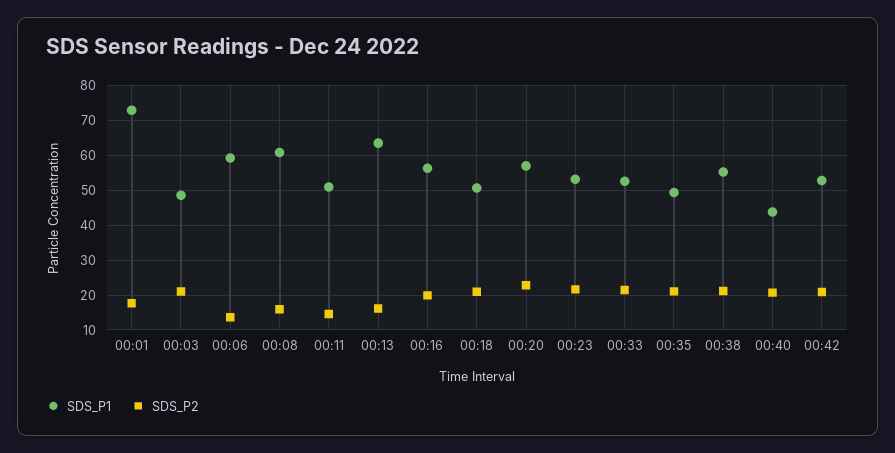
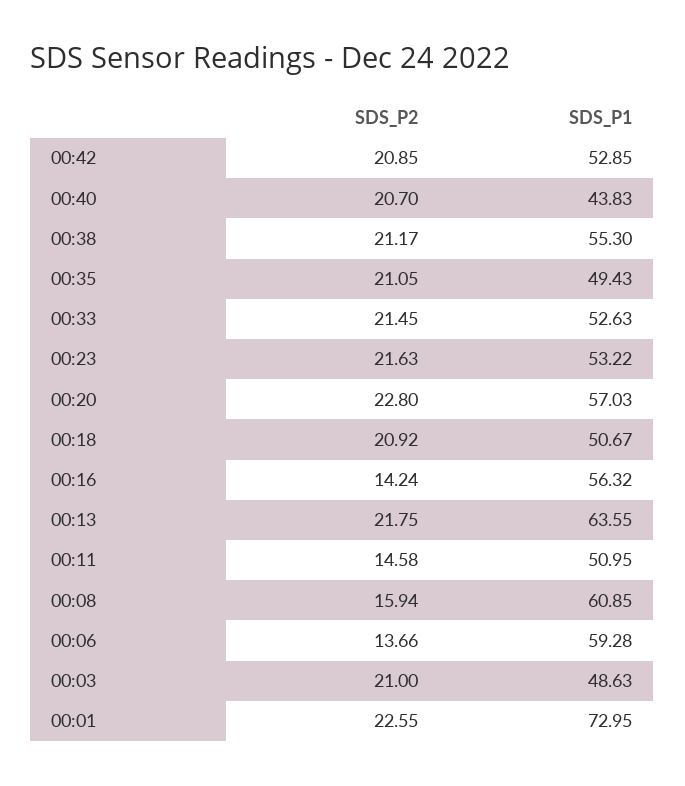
SDS_P2, 00:01: 18 -> 22.55
SDS_P2, 00:13: 16 -> 21.75
SDS_P2, 00:16: 20 -> 14.24

